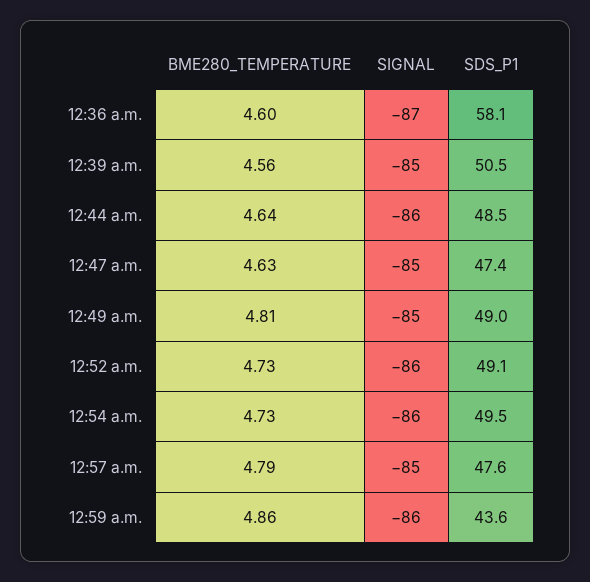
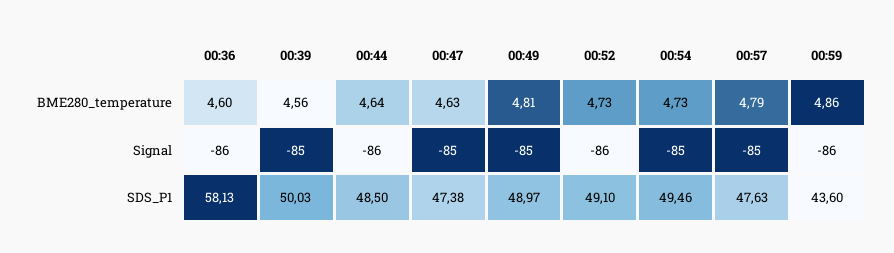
SIGNAL, 12:36 a.m.: -87 -> -86
SDS_P1, 12:39 a.m.: 50.5 -> 50.03
SIGNAL, 12:54 a.m.: -86 -> -85

